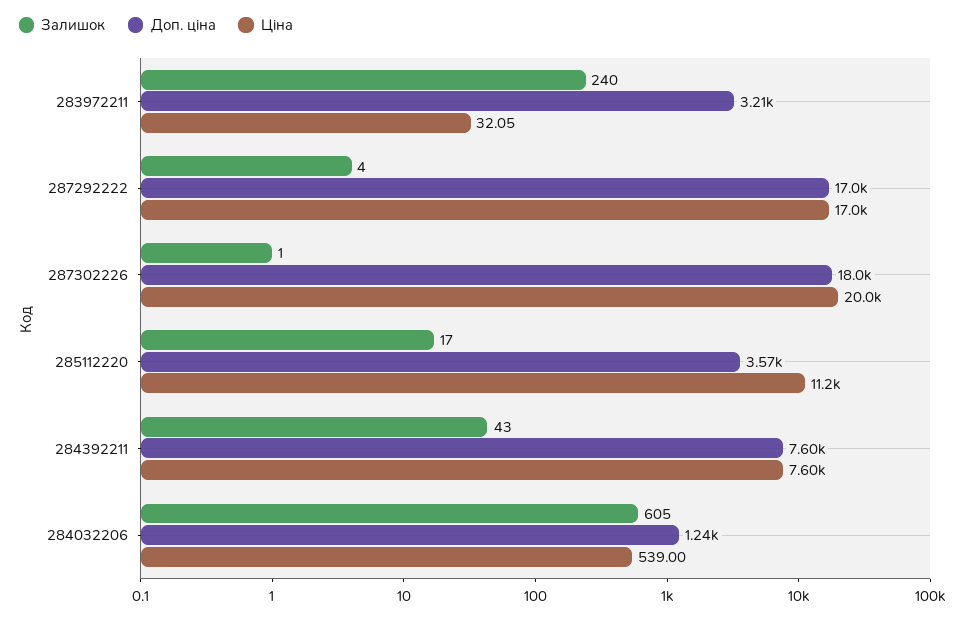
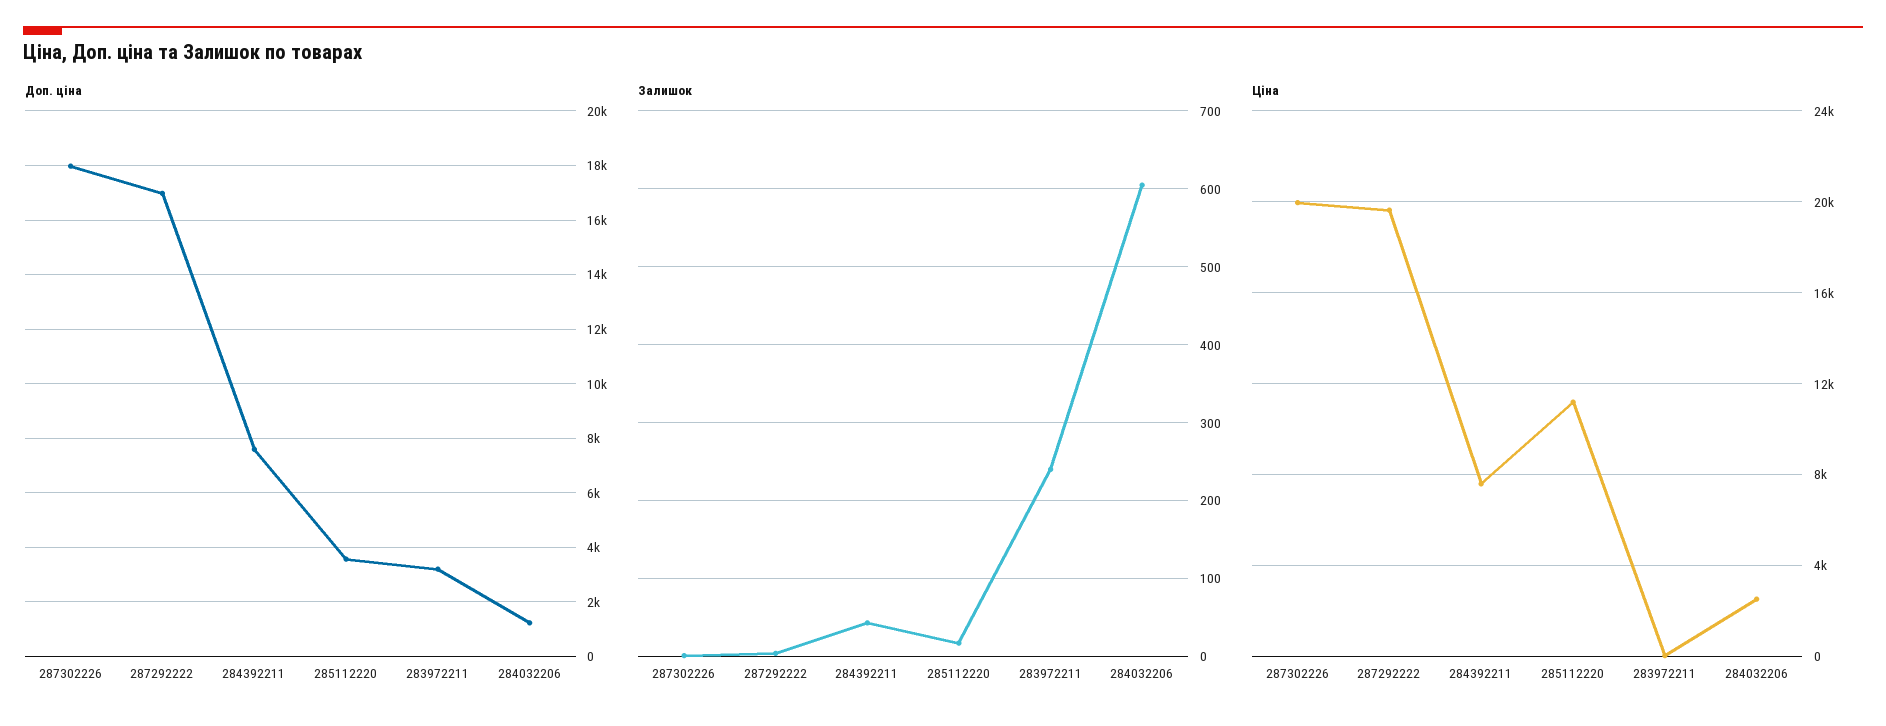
Ціна, 287292222: 17000 -> 19500
Ціна, 284032206: 539 -> 2500

